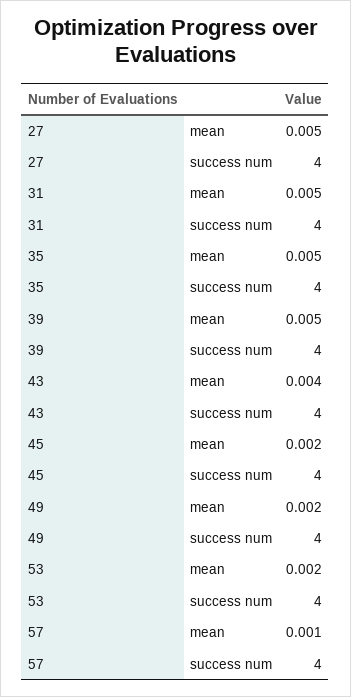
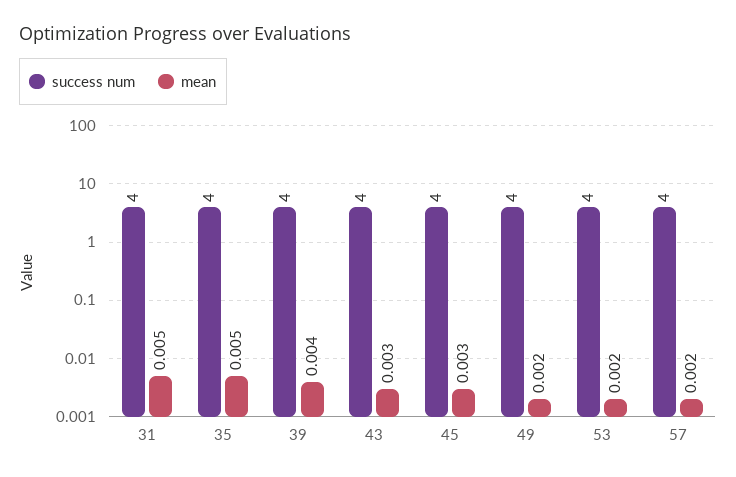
mean, 27: 0.005 -> none
success num, 27: 4 -> none
mean, 39: 0.005 -> 0.004
mean, 43: 0.004 -> 0.003
mean, 45: 0.002 -> 0.003
mean, 57: 0.001 -> 0.002

